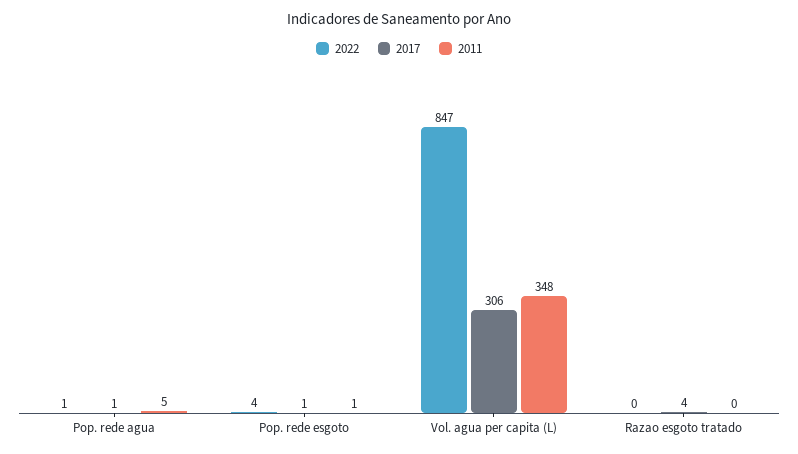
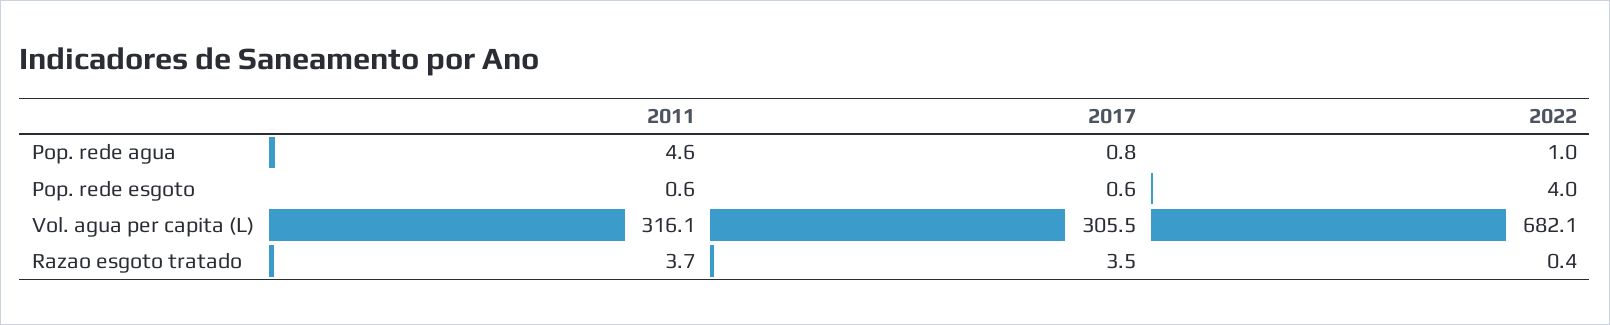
2022, Vol. agua per capita (L): 847 -> 682.1
2011, Vol. agua per capita (L): 348 -> 316.1
2011, Razao esgoto tratado: 0 -> 3.7

